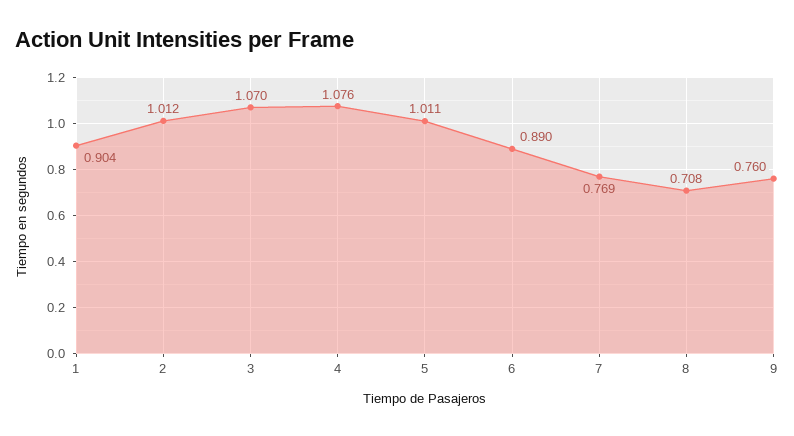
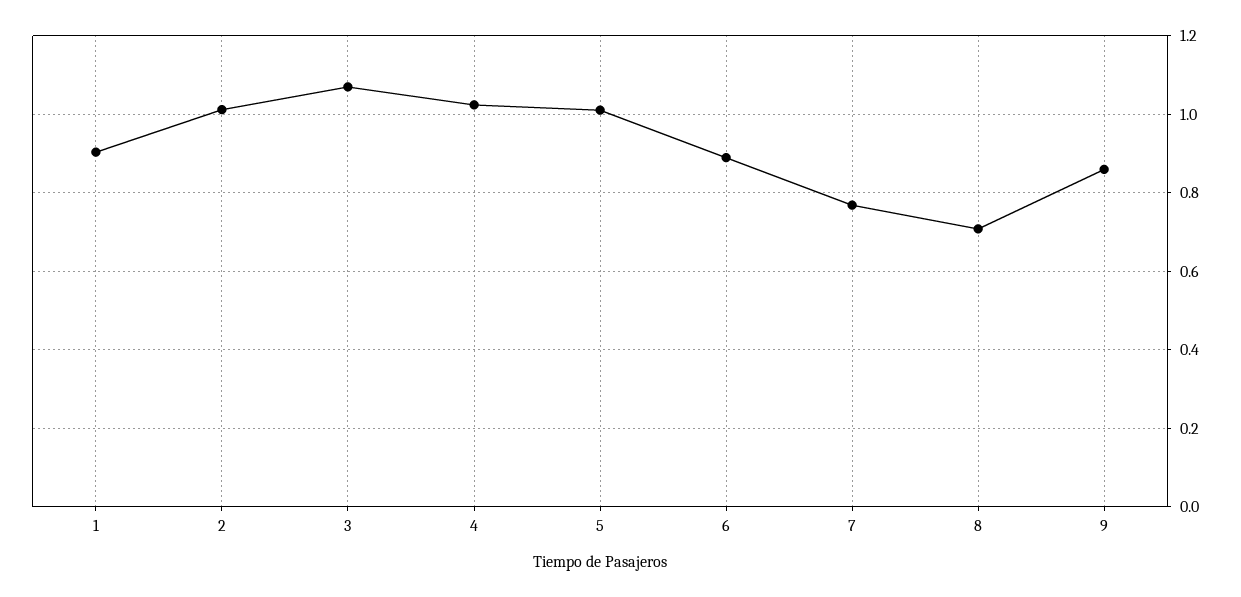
4: 1.076 -> 1.02
9: 0.76 -> 0.86

